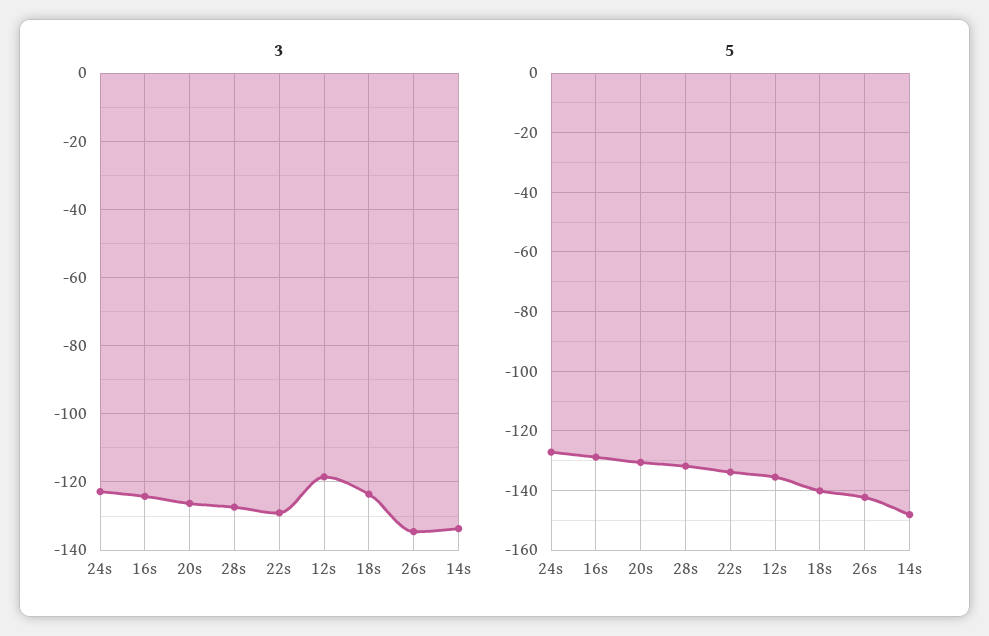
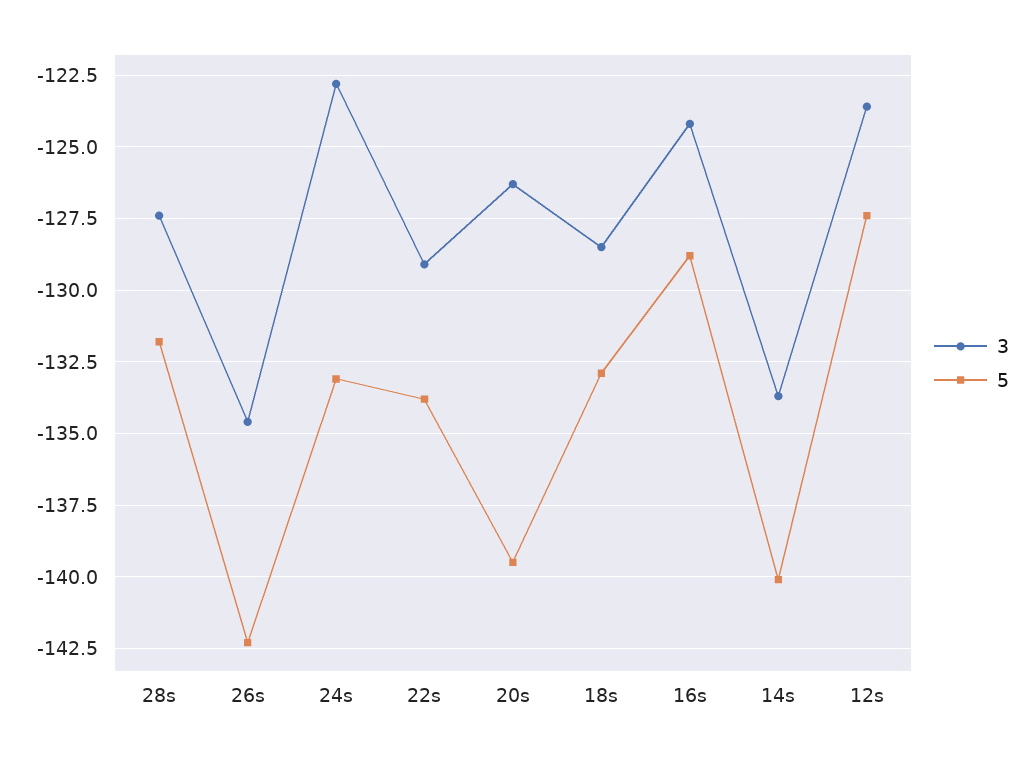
3, 12s: -118 -> -123.5
3, 18s: -124 -> -128.5
5, 24s: -127.5 -> -133
5, 20s: -130 -> -139.5
5, 12s: -135 -> -127.5
5, 18s: -140 -> -133
5, 14s: -147.5 -> -140

